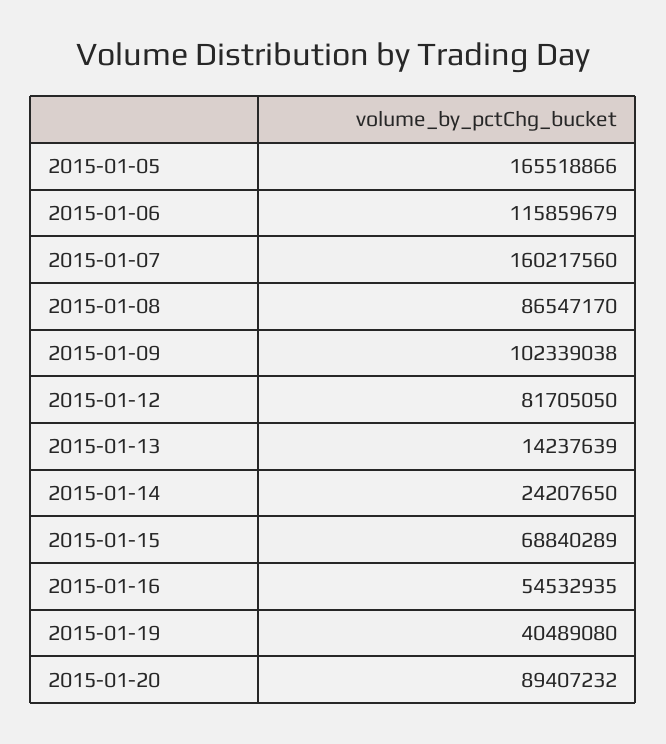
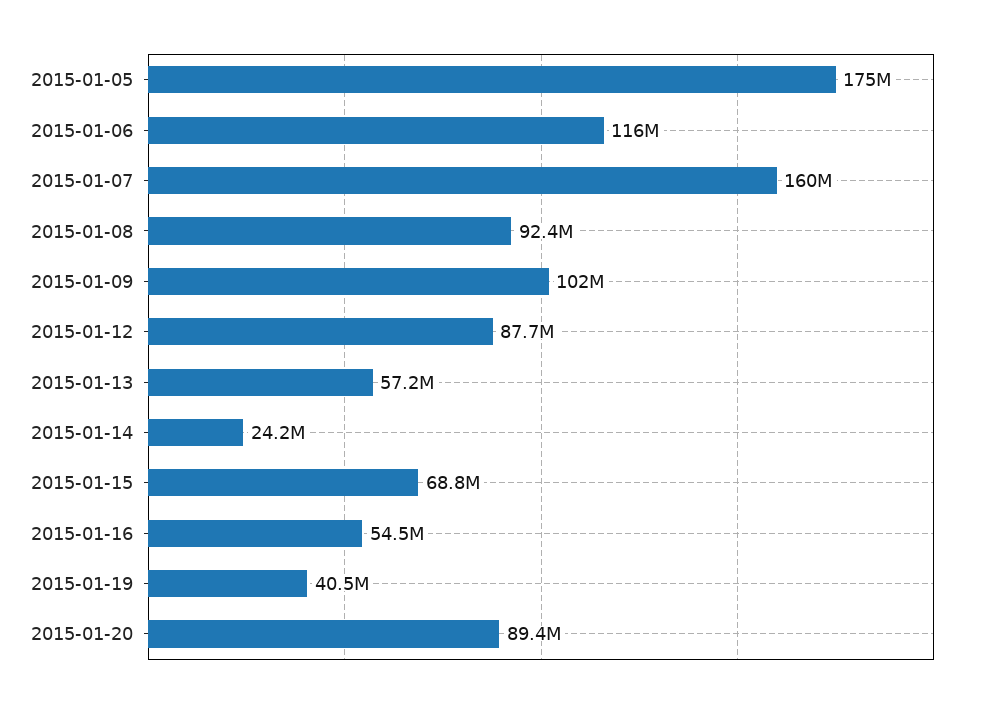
2015-01-05: 165518866 -> 175000000
2015-01-08: 86547170 -> 92400000
2015-01-12: 81705050 -> 87700000
2015-01-13: 14237639 -> 57200000

